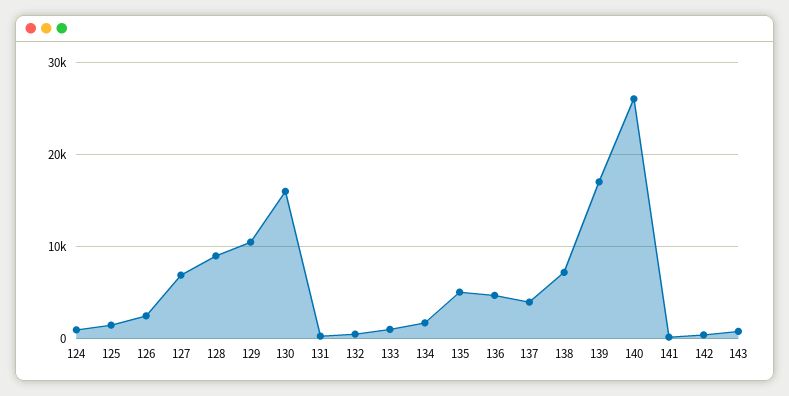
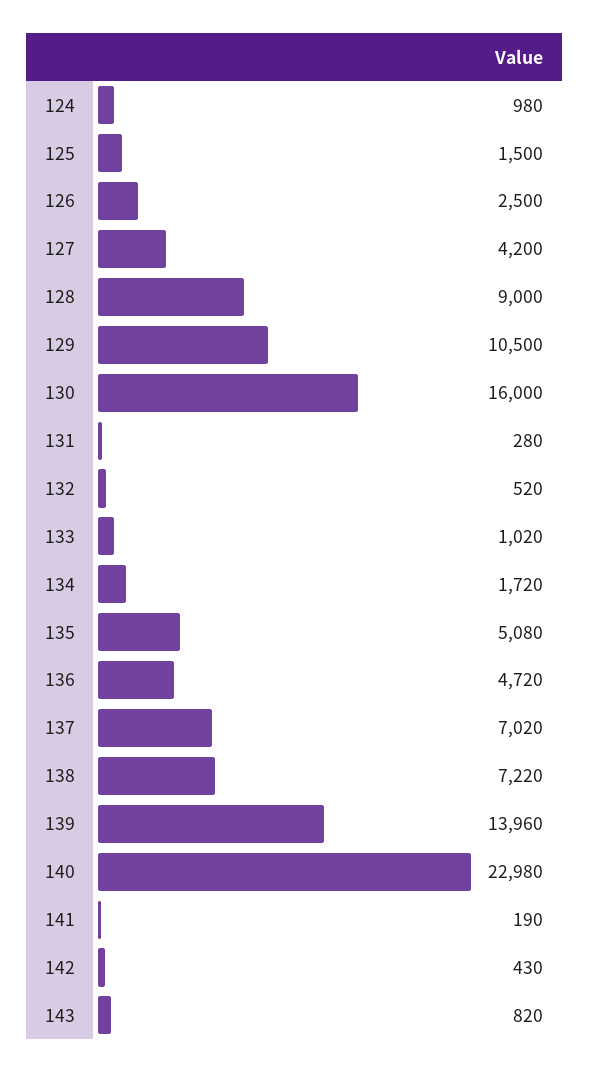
127: 7000 -> 4200
137: 4000 -> 7020
139: 17000 -> 13960
140: 26000 -> 22980

